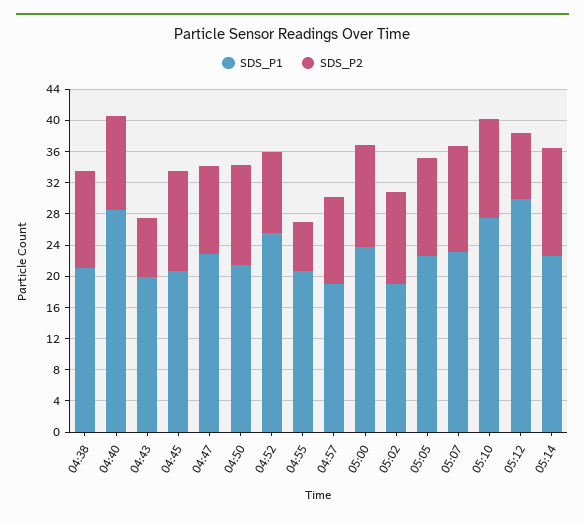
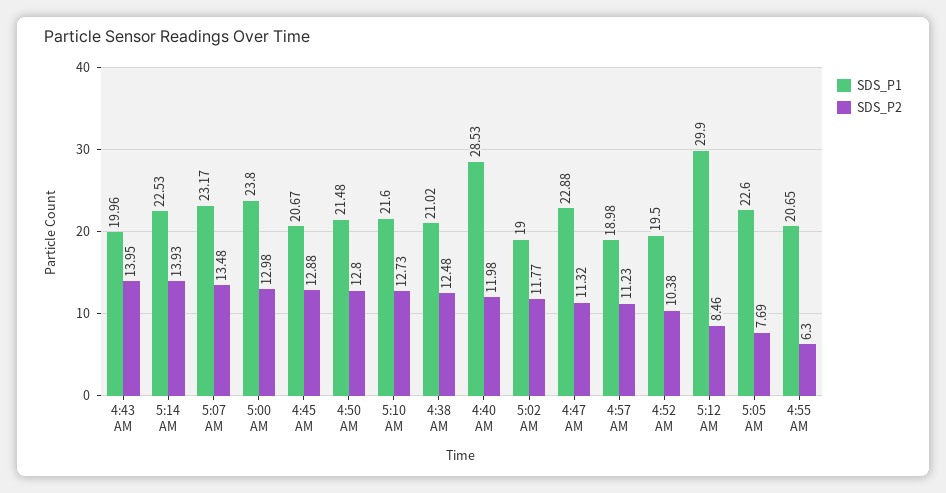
SDS_P2, 04:43: 8 -> 13.95
SDS_P1, 04:52: 26 -> 19.5
SDS_P2, 05:05: 12 -> 7.69
SDS_P1, 05:10: 28 -> 21.6

